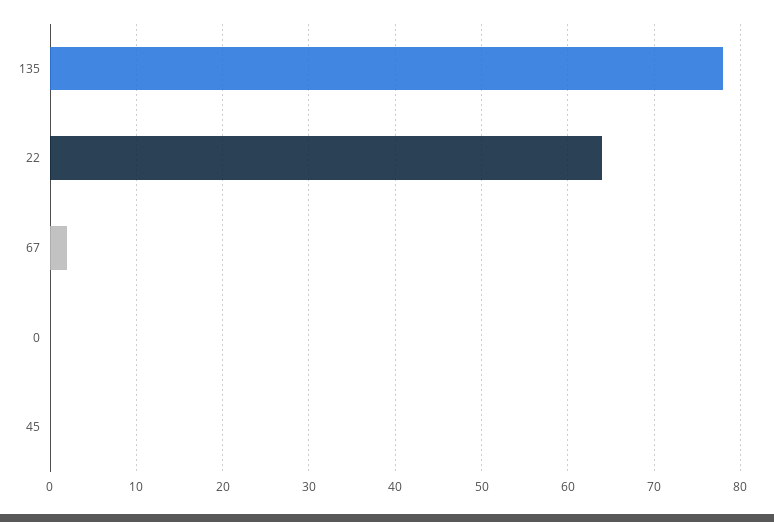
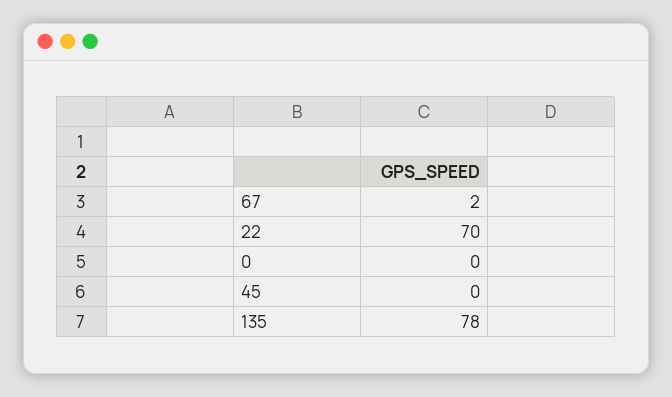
22: 64 -> 70

